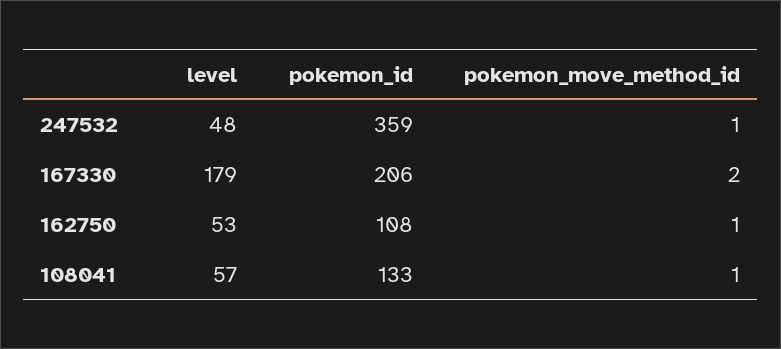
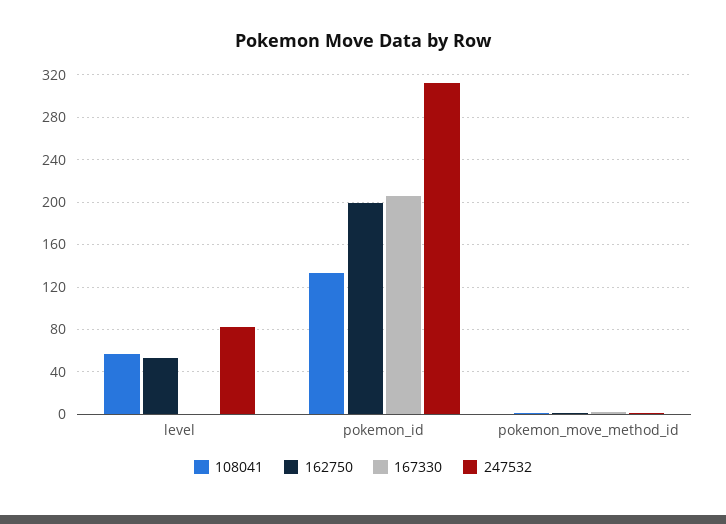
247532, level: 48 -> 80
247532, pokemon_id: 359 -> 310
167330, level: 179 -> 0
162750, pokemon_id: 108 -> 200

